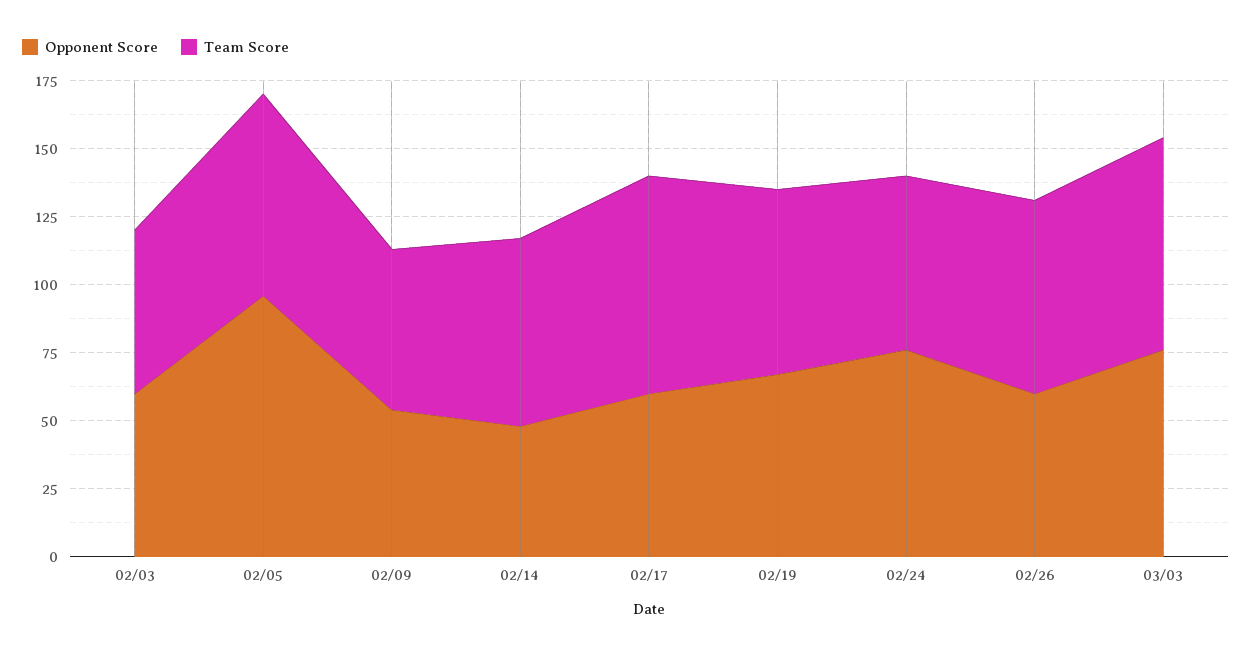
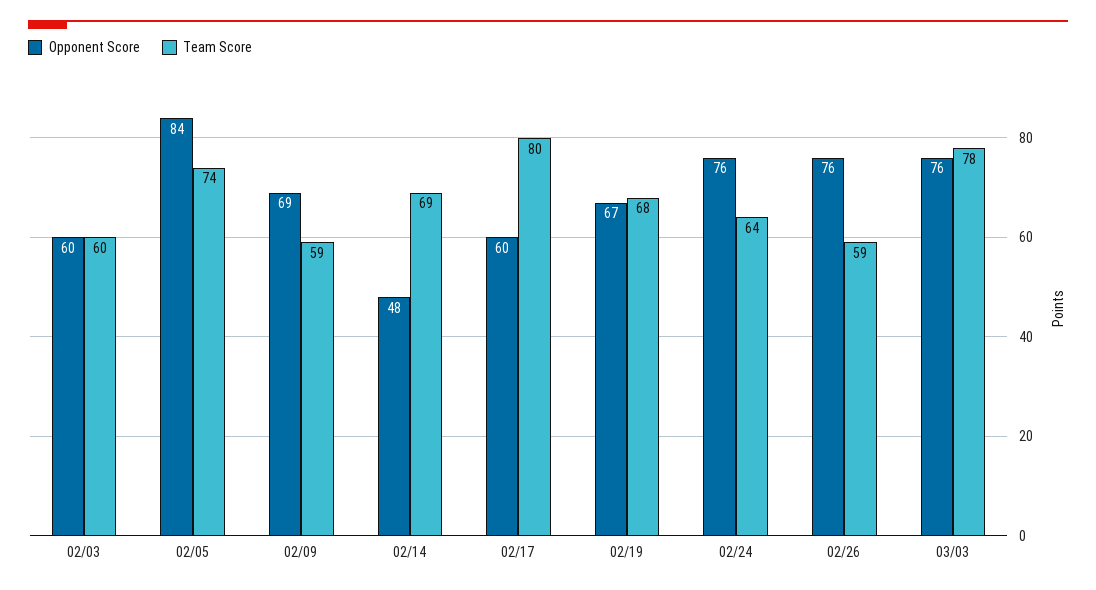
Opponent Score, 02/05: 95 -> 84
Opponent Score, 02/09: 55 -> 69
Opponent Score, 02/26: 60 -> 76
Team Score, 02/26: 70 -> 59

